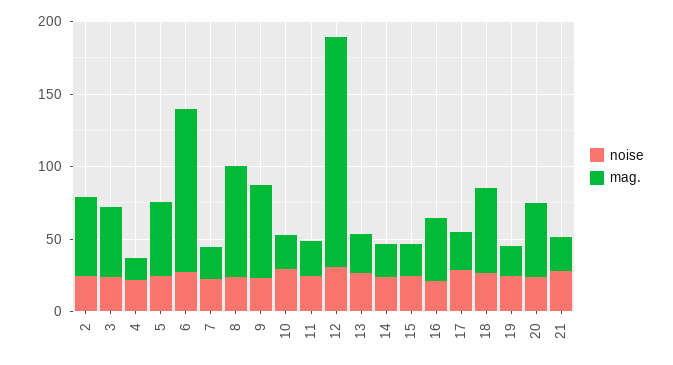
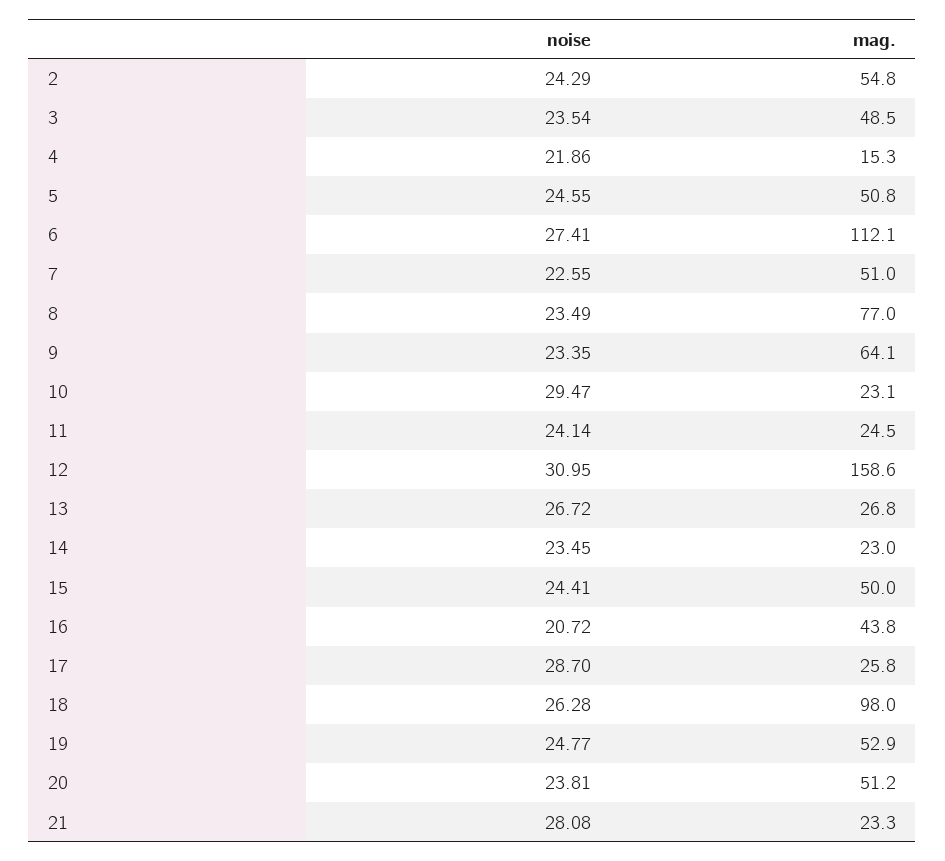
mag., 7: 20 -> 51
mag., 15: 20 -> 50
mag., 18: 60 -> 98
mag., 19: 20 -> 52.9

